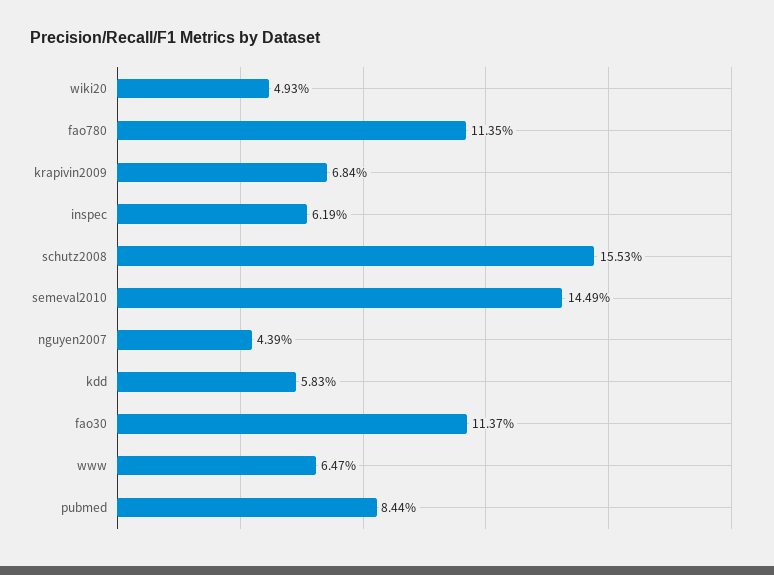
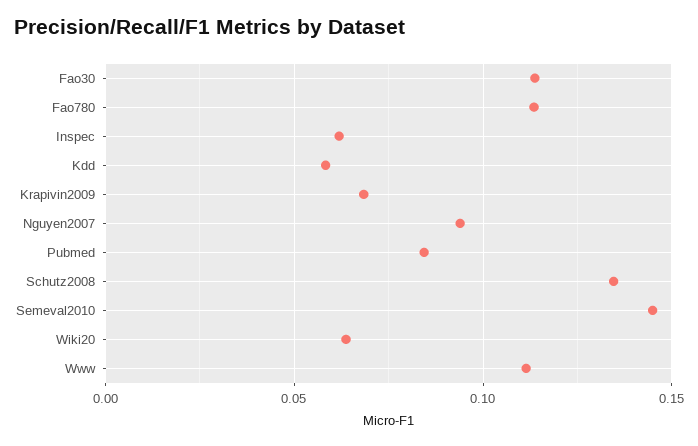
wiki20: 0.0493 -> 0.065
schutz2008: 0.1553 -> 0.135
nguyen2007: 0.0439 -> 0.095
www: 0.0647 -> 0.11

